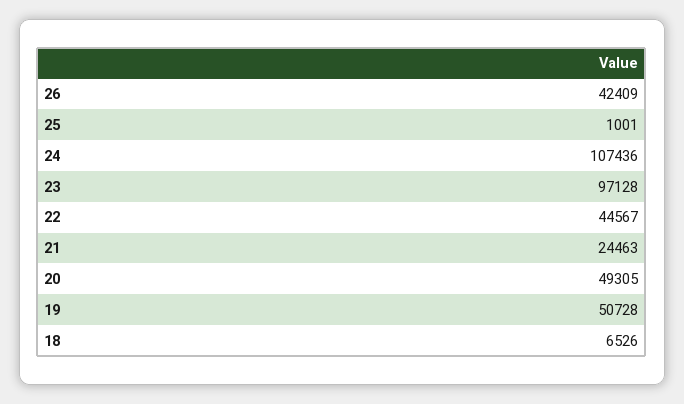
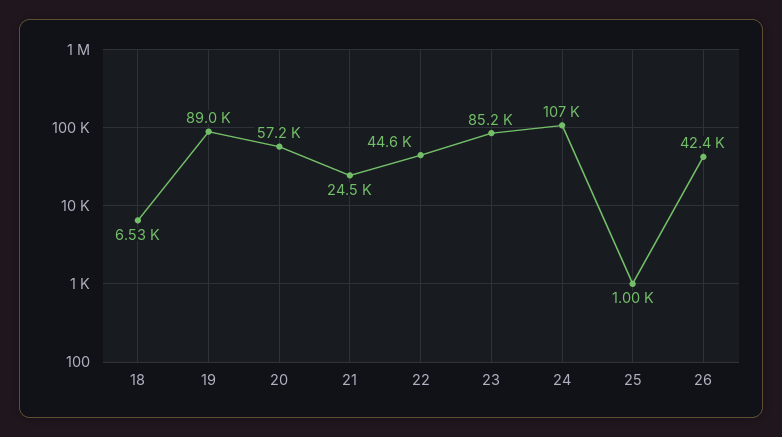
23: 97128 -> 85200
20: 49305 -> 57200
19: 50728 -> 89000

